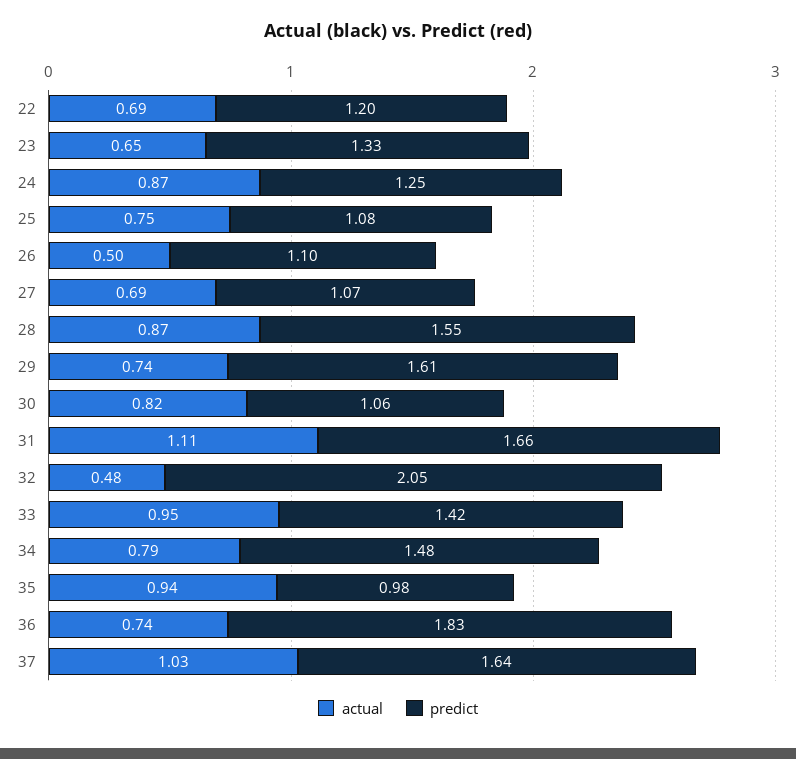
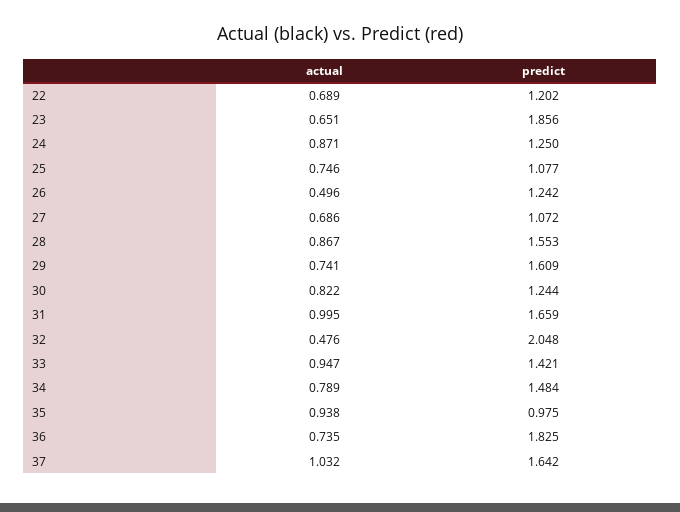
predict, 23: 1.33 -> 1.856
predict, 26: 1.1 -> 1.242
predict, 30: 1.06 -> 1.244
actual, 31: 1.11 -> 0.995

